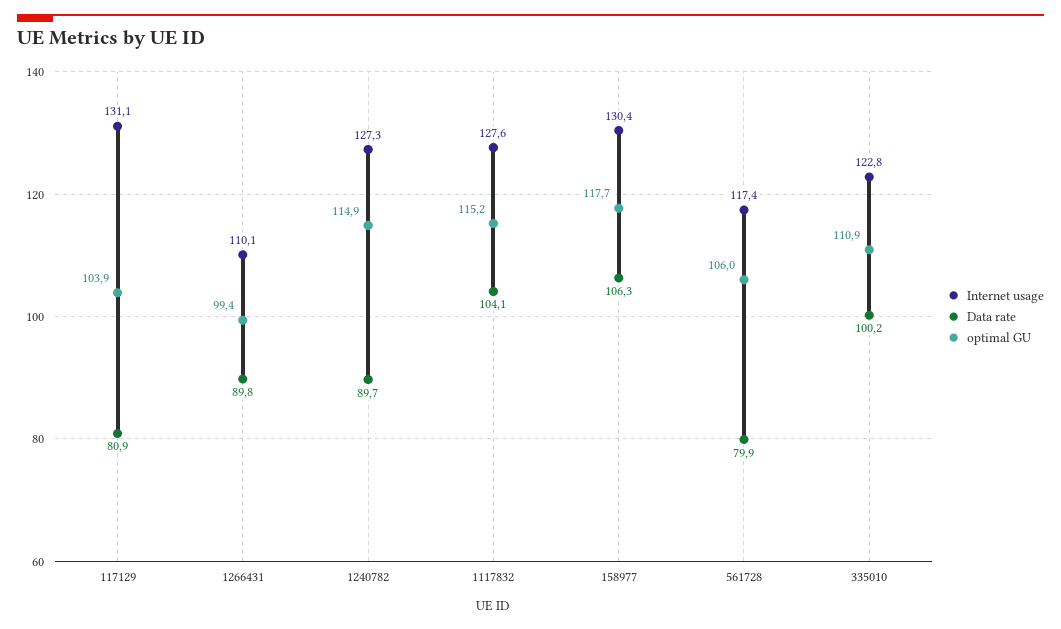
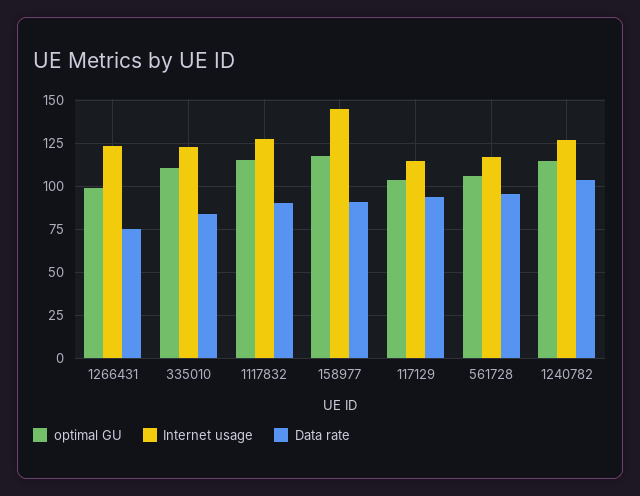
Internet usage, 117129: 131.1 -> 115
Data rate, 117129: 80.9 -> 95
Internet usage, 1266431: 110.1 -> 125
Data rate, 1266431: 89.8 -> 75
Data rate, 1240782: 89.7 -> 105
Data rate, 1117832: 104.1 -> 90
Internet usage, 158977: 130.4 -> 145
Data rate, 158977: 106.3 -> 90
Data rate, 561728: 79.9 -> 95
Data rate, 335010: 100.2 -> 85

